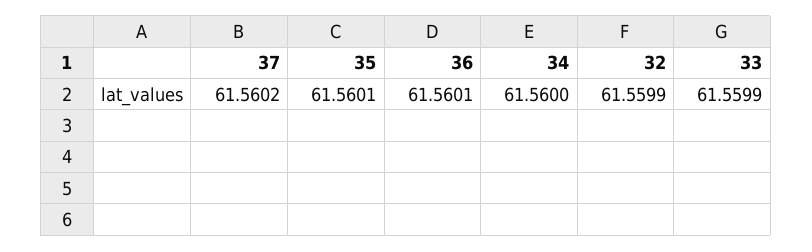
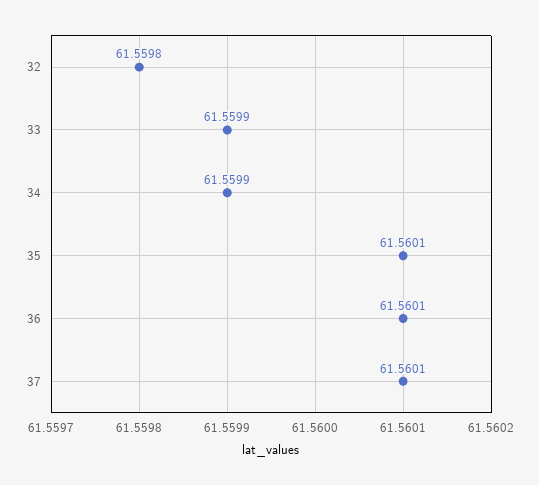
37: 61.5602 -> 61.5601
34: 61.56 -> 61.5599
32: 61.5599 -> 61.5598

